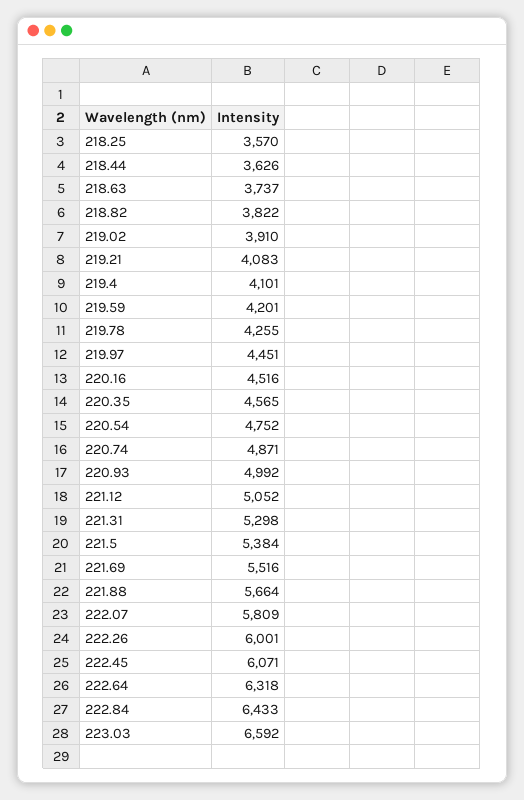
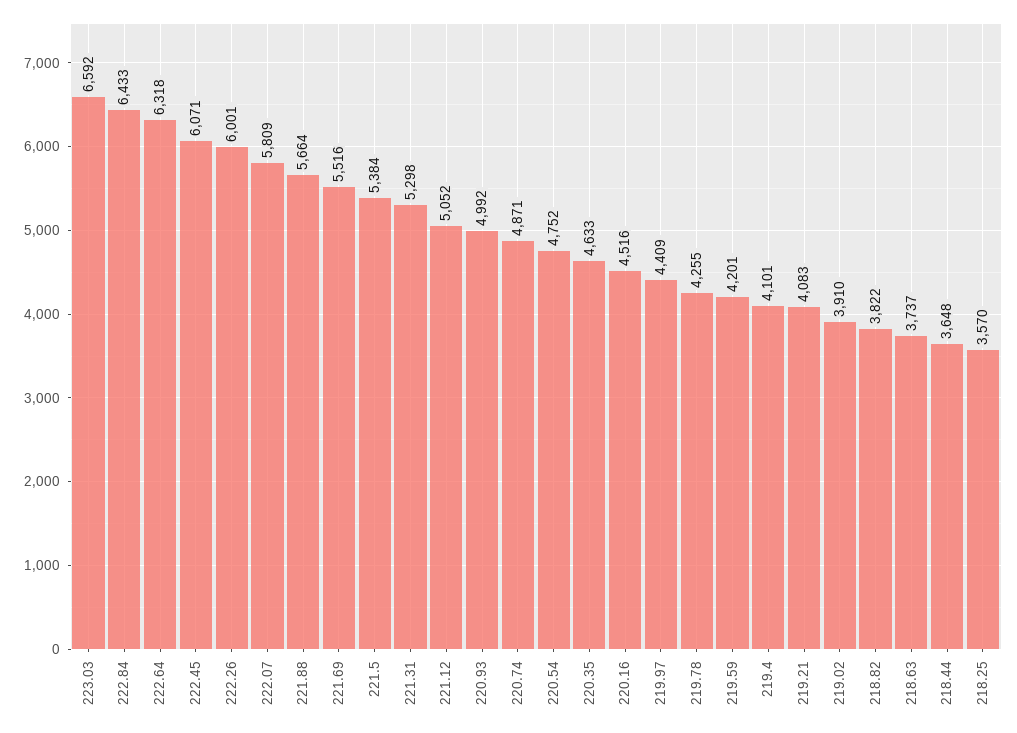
218.44: 3626 -> 3648
219.97: 4451 -> 4409
220.35: 4565 -> 4633

